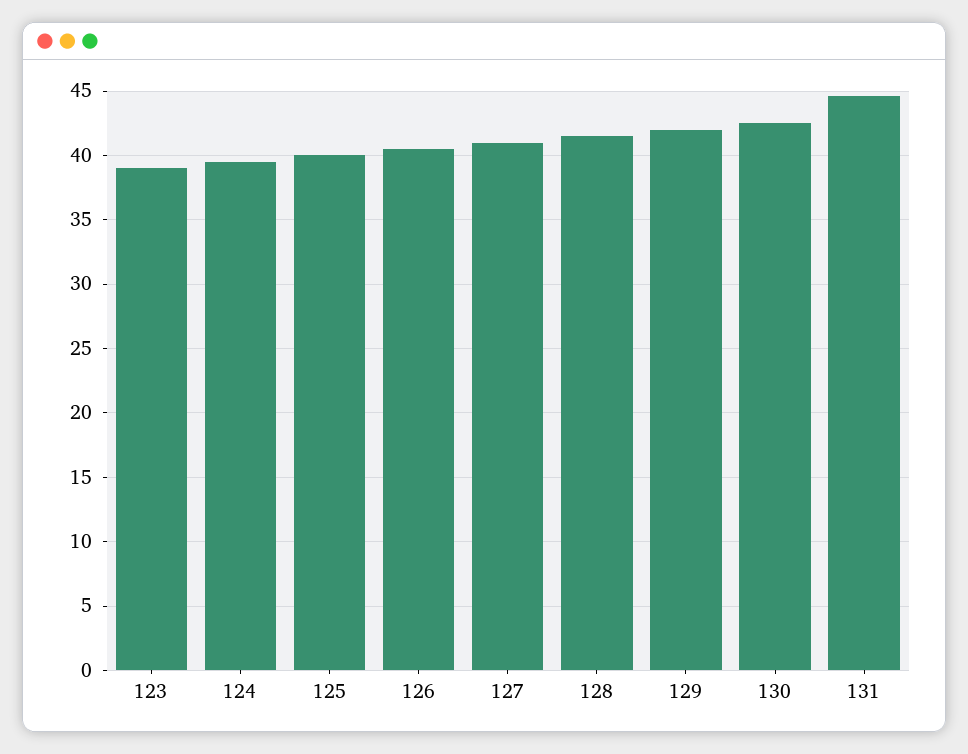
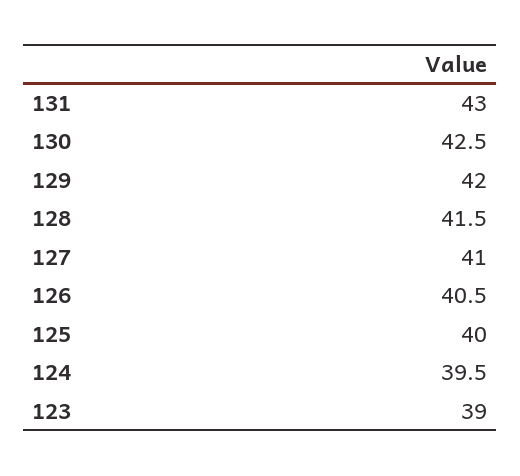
131: 44.5 -> 43

